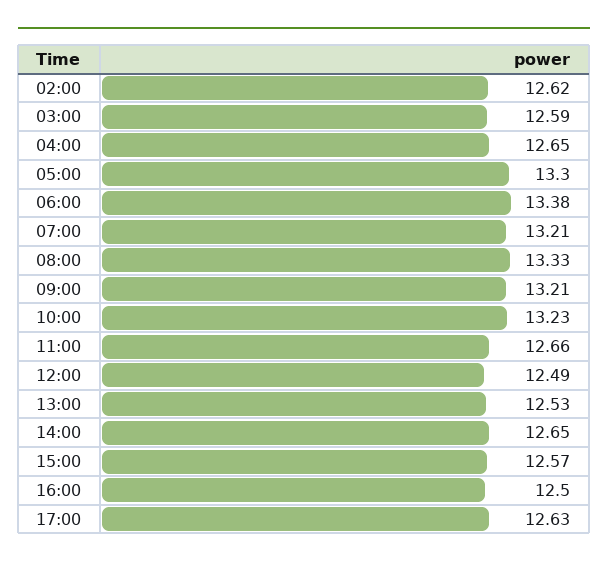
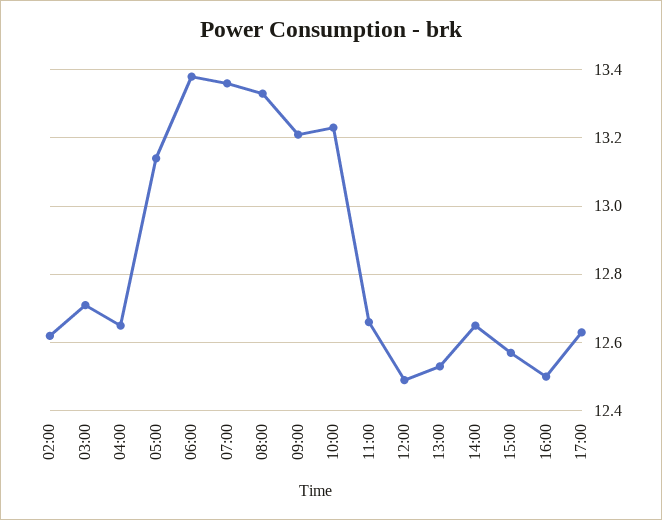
03:00: 12.59 -> 12.7
05:00: 13.3 -> 13.15
07:00: 13.21 -> 13.35

